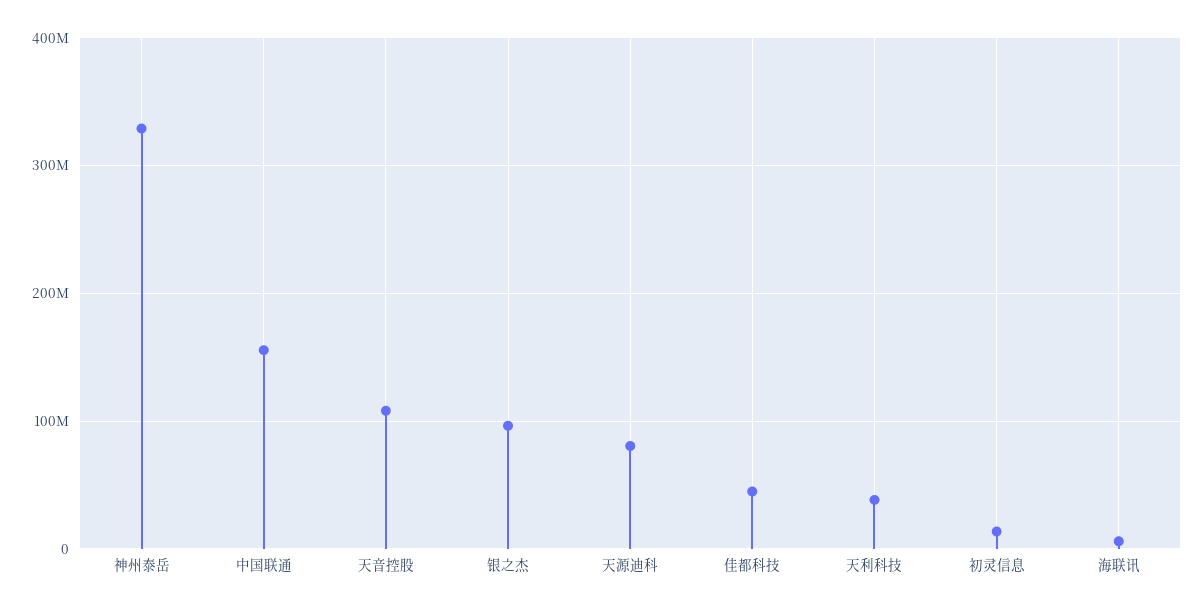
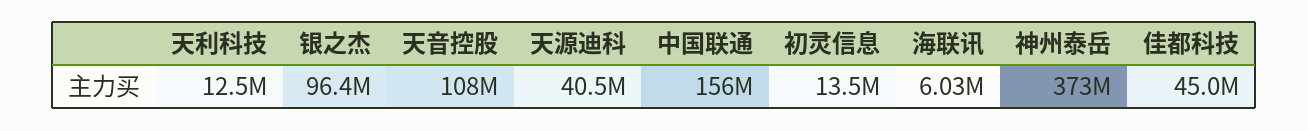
神州泰岳: 330000000 -> 373000000
天源迪科: 80000000 -> 40500000
天利科技: 40000000 -> 12500000

